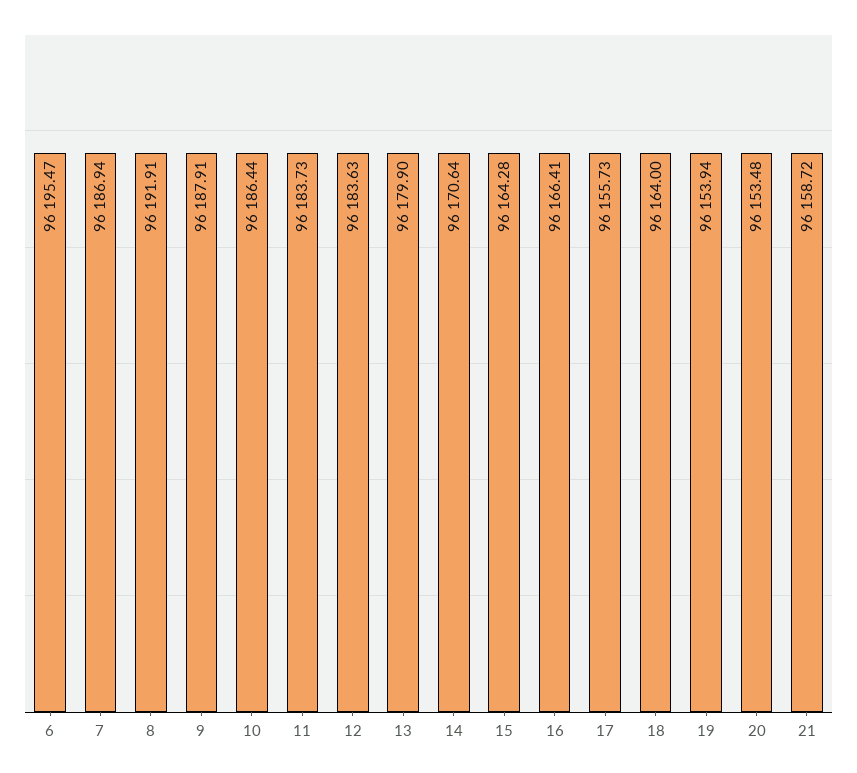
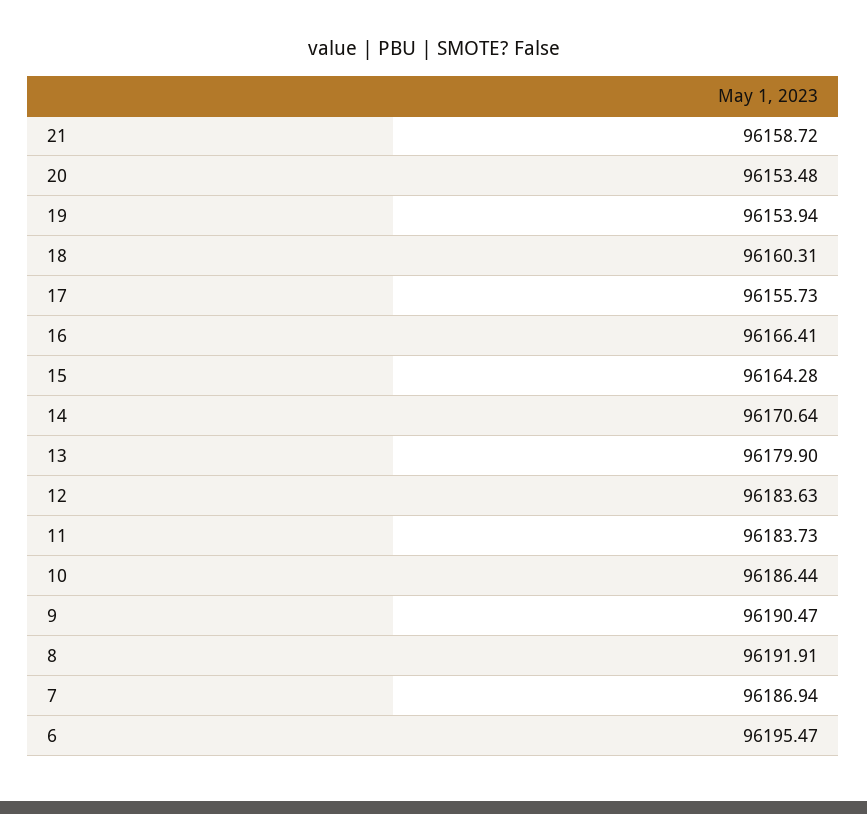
9: 96187.91 -> 96190.47
18: 96164 -> 96160.31

